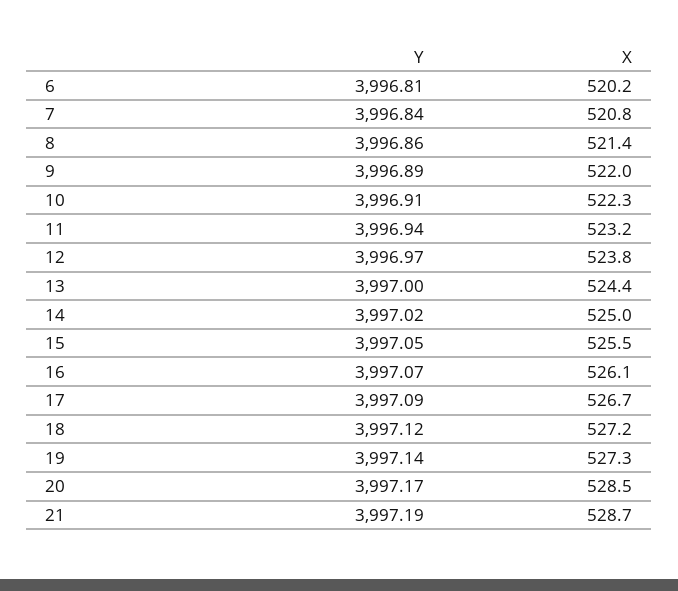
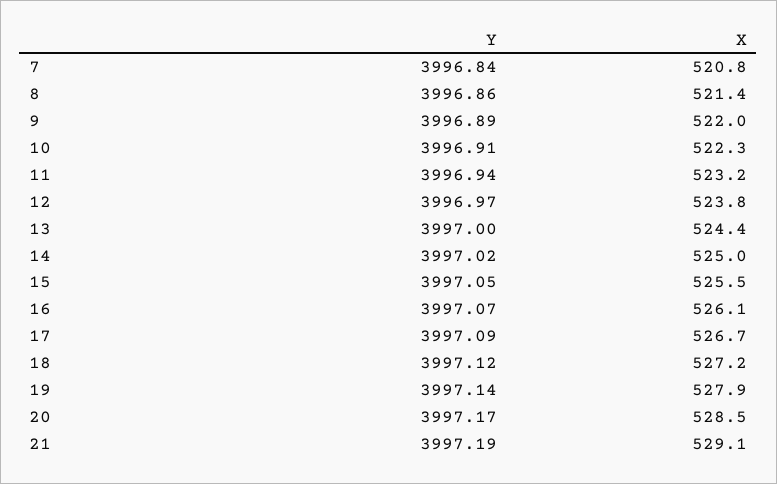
Y, 6: 3996.81 -> none
X, 6: 520.2 -> none
X, 19: 527.3 -> 527.9
X, 21: 528.7 -> 529.1

